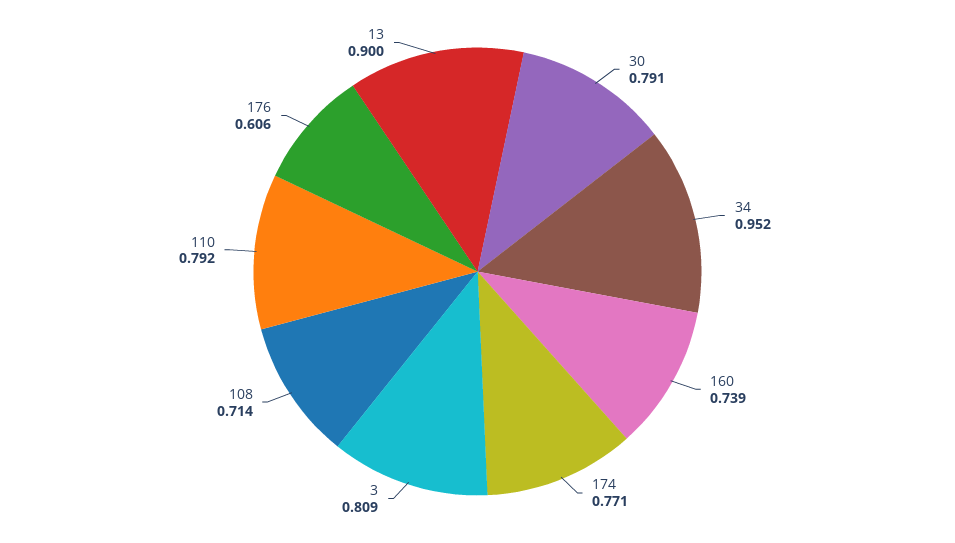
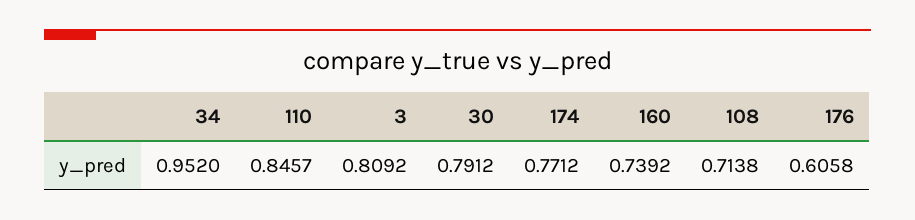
110: 0.792 -> 0.8457
13: 0.9 -> none

